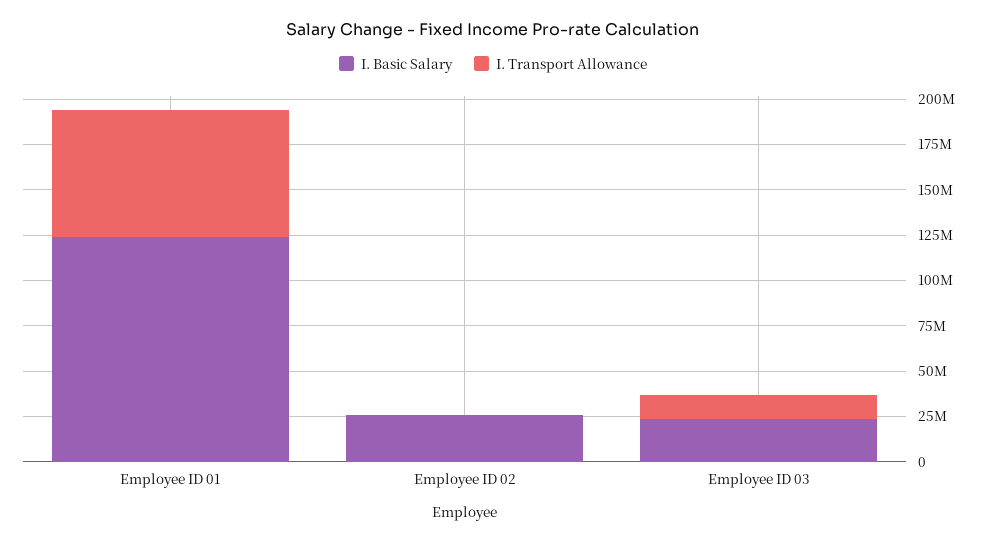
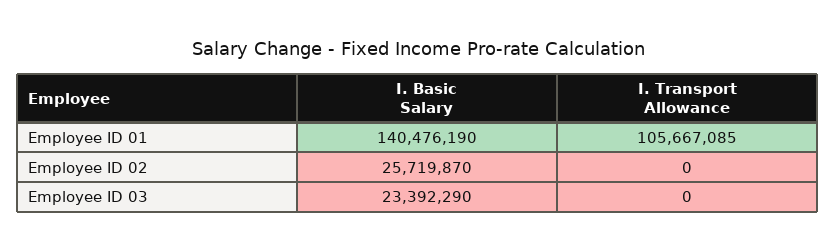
I. Basic Salary, Employee ID 01: 125000000 -> 140476190
I. Transport Allowance, Employee ID 01: 70000000 -> 105667085
I. Transport Allowance, Employee ID 03: 15000000 -> 0

